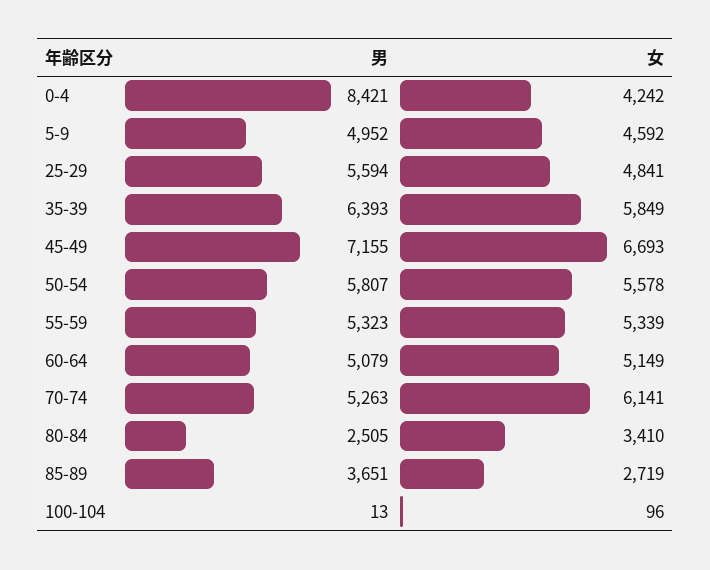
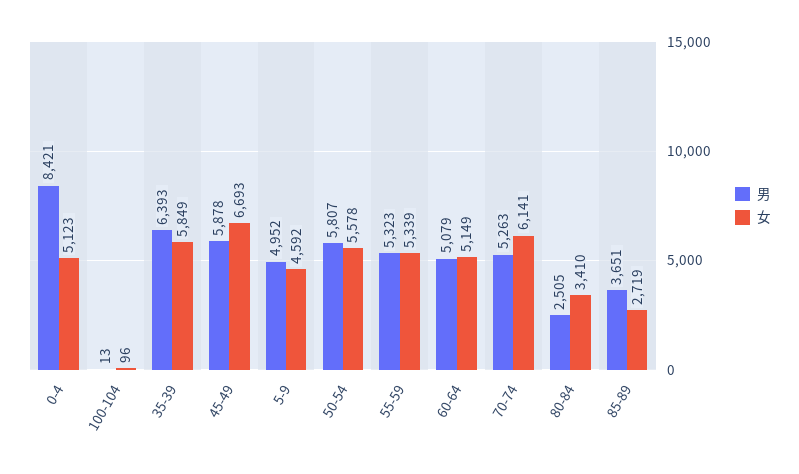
女, 0-4: 4242 -> 5123
男, 25-29: 5594 -> none
女, 25-29: 4841 -> none
男, 45-49: 7155 -> 5878

